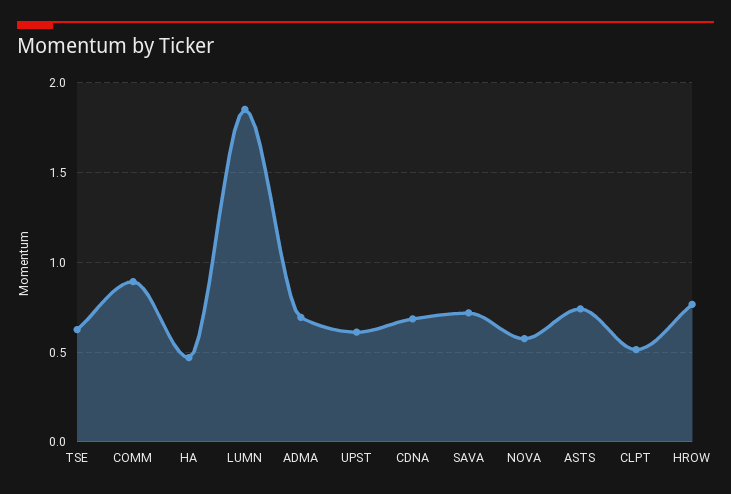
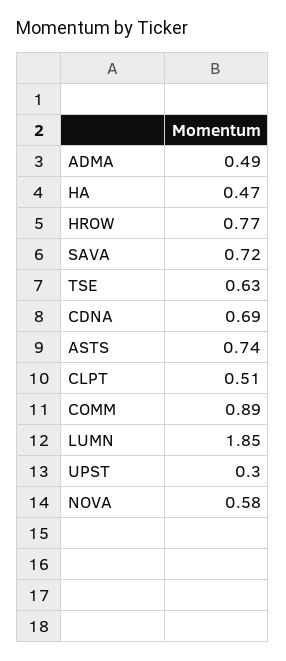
ADMA: 0.7 -> 0.49
UPST: 0.6 -> 0.3

